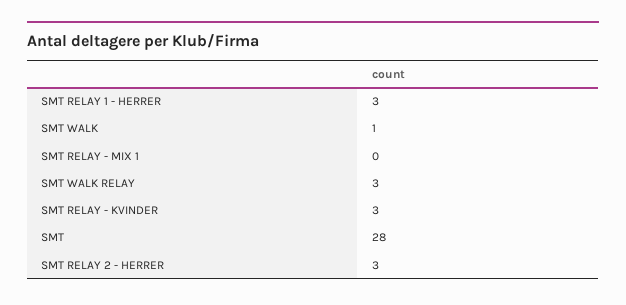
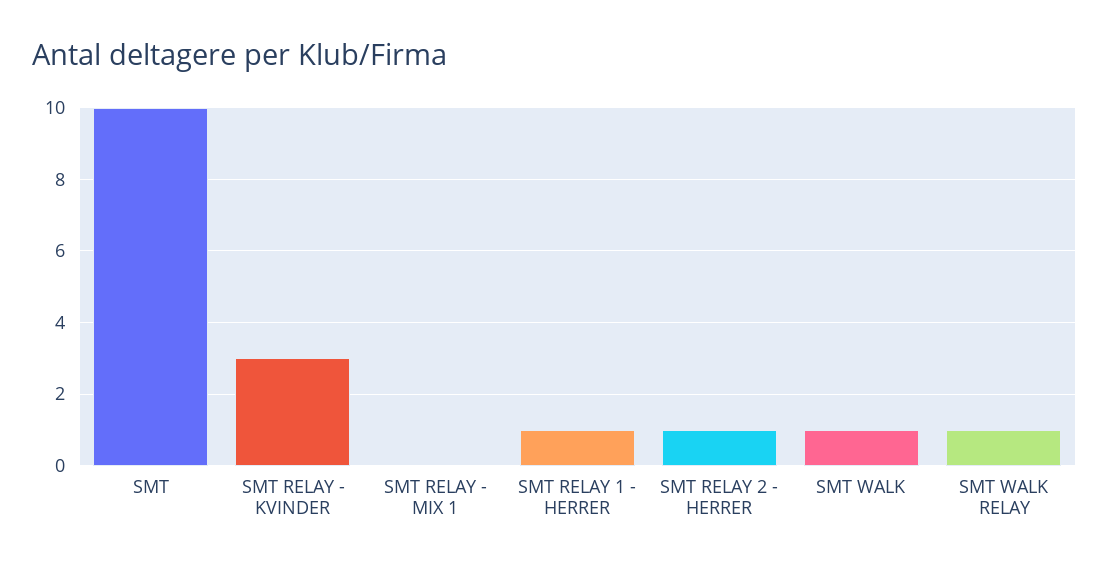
SMT RELAY 1 - HERRER: 3 -> 1
SMT WALK RELAY: 3 -> 1
SMT: 28 -> 10
SMT RELAY 2 - HERRER: 3 -> 1

